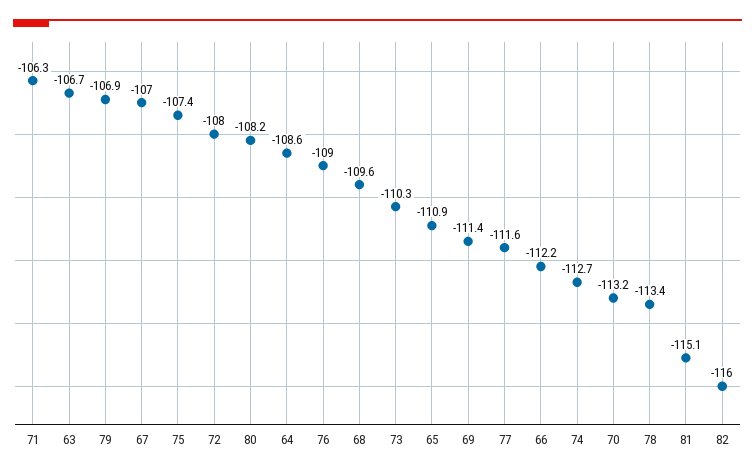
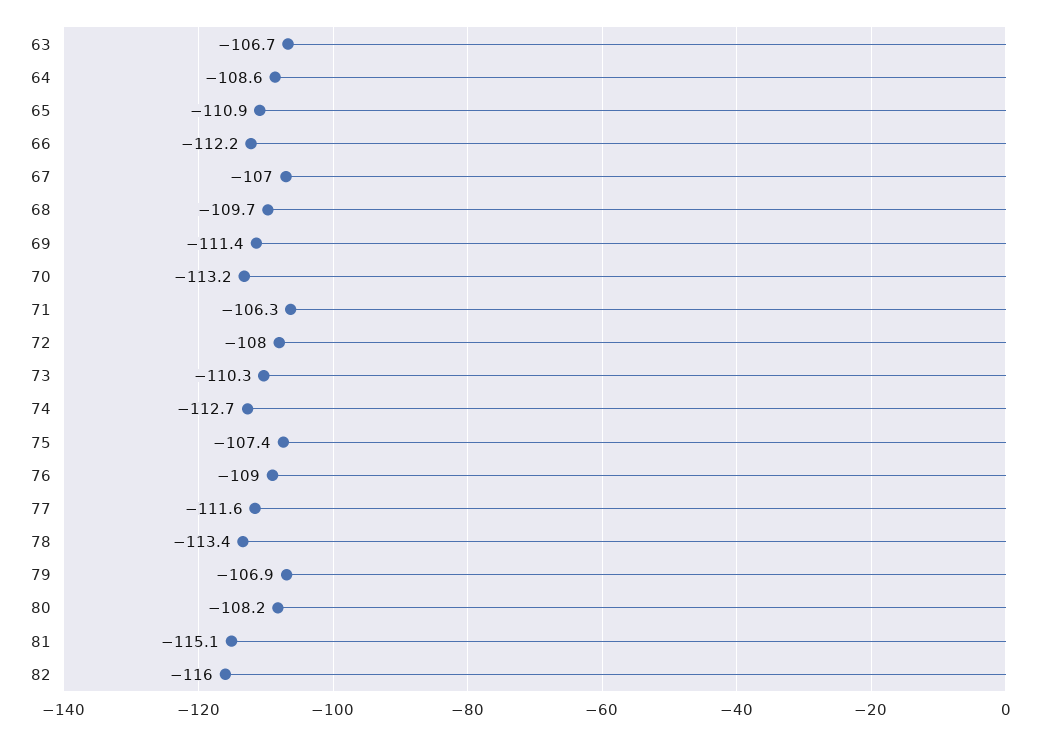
68: -109.6 -> -109.7

